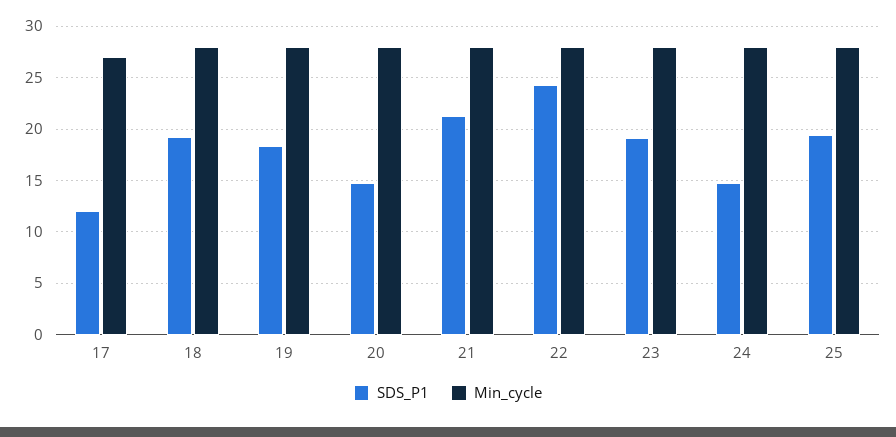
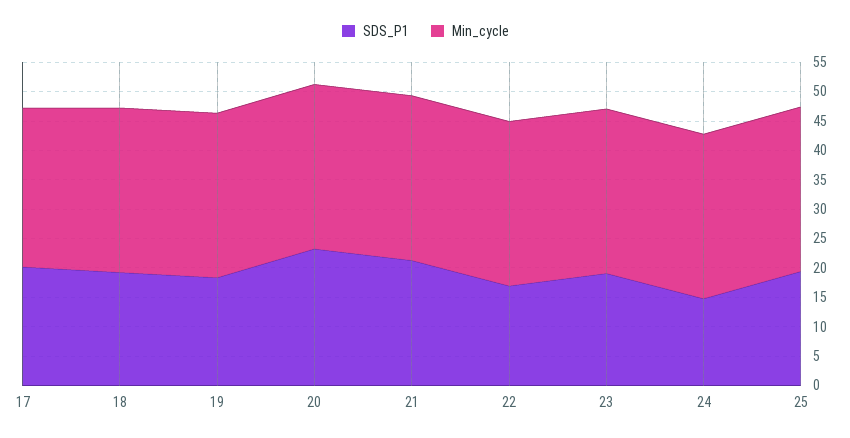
SDS_P1, 17: 12 -> 20
SDS_P1, 20: 15 -> 22.5
SDS_P1, 22: 24 -> 17.5

